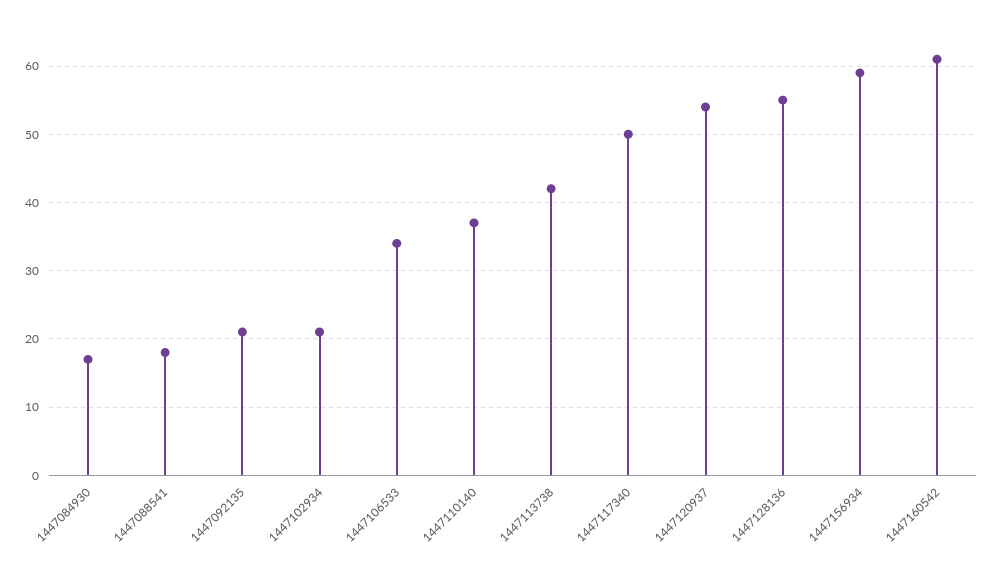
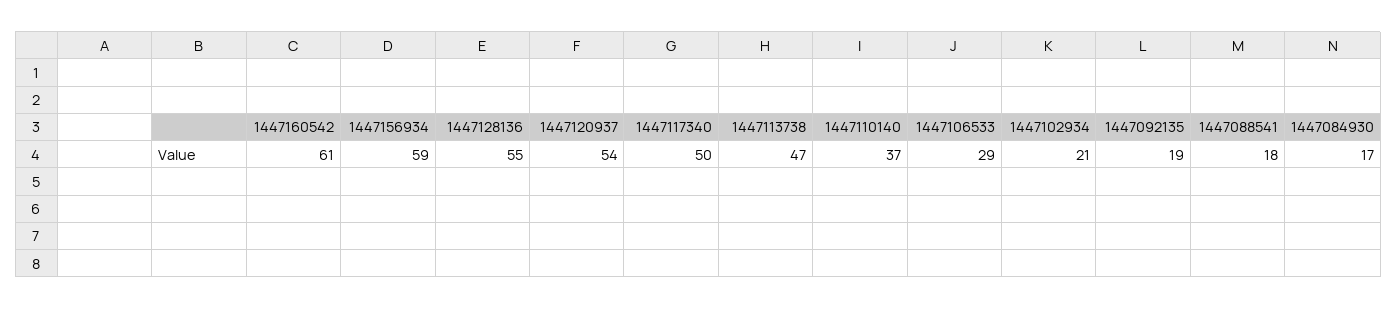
1447092135: 21 -> 19
1447106533: 34 -> 29
1447113738: 42 -> 47

